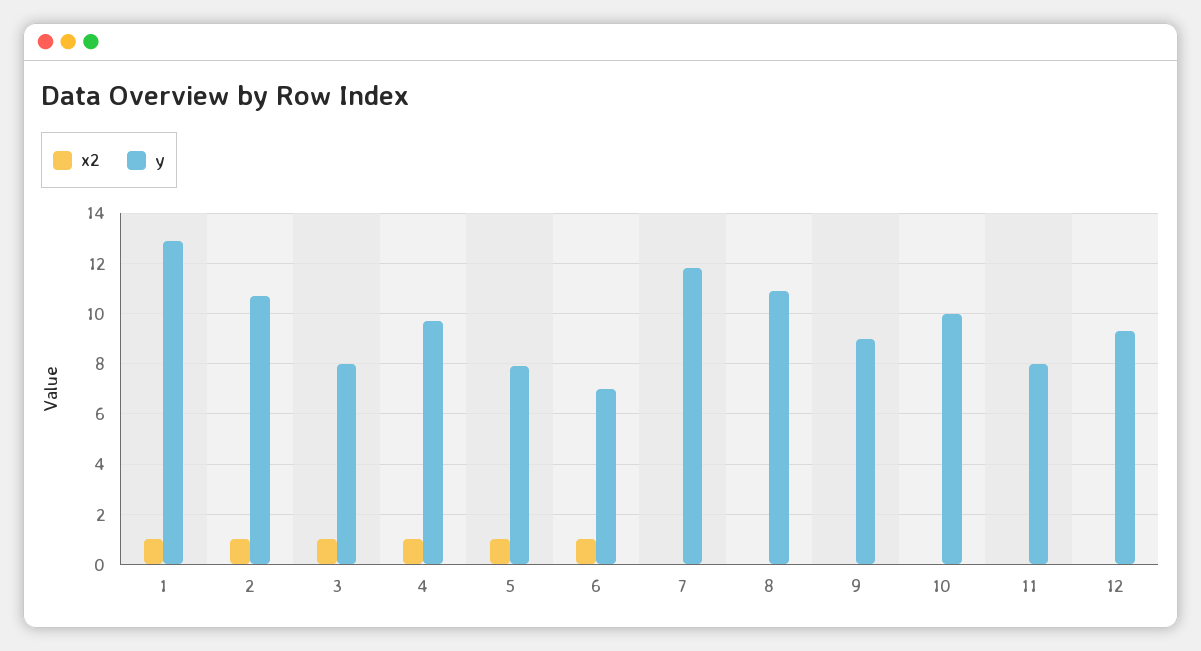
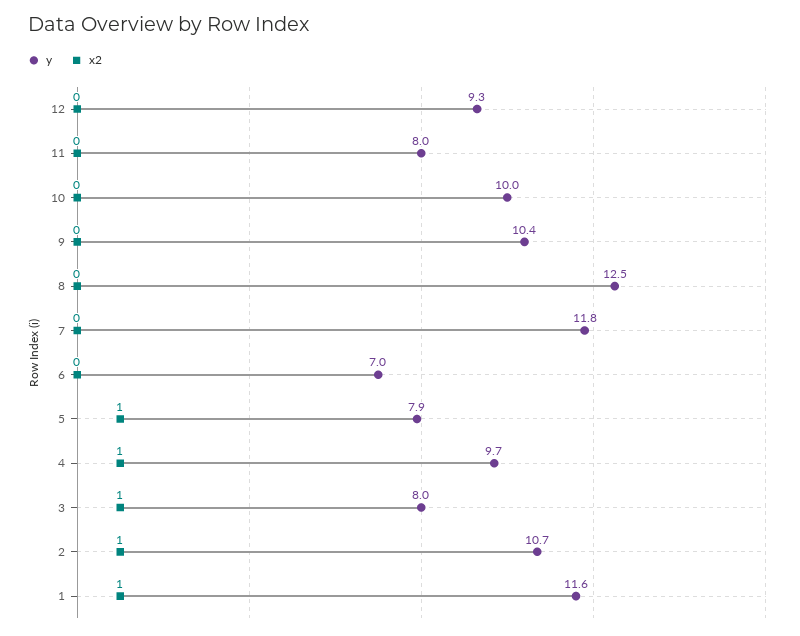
y, 1: 13 -> 11.6
x2, 6: 1 -> 0
y, 8: 11 -> 12.5
y, 9: 9 -> 10.4

